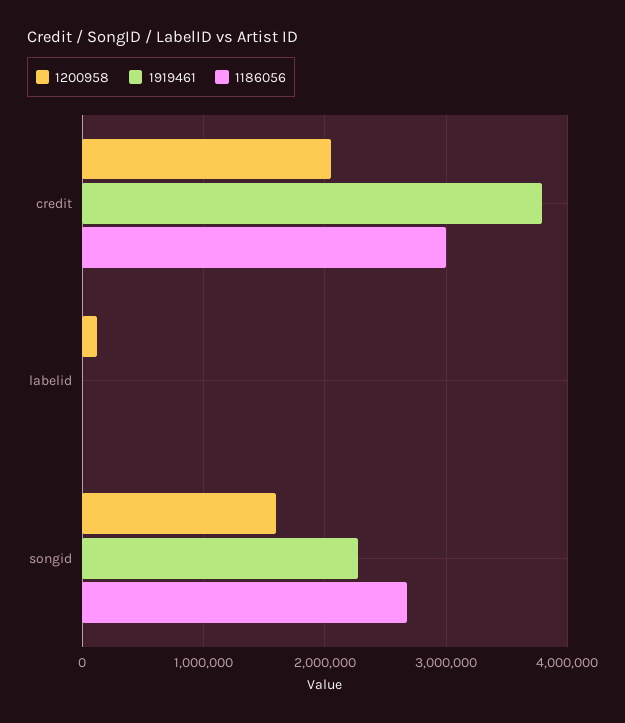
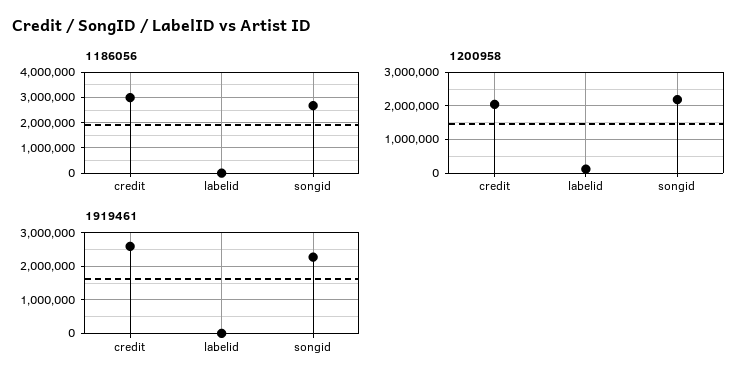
1919461, credit: 3800000 -> 2600000
1200958, songid: 1600000 -> 2200000

